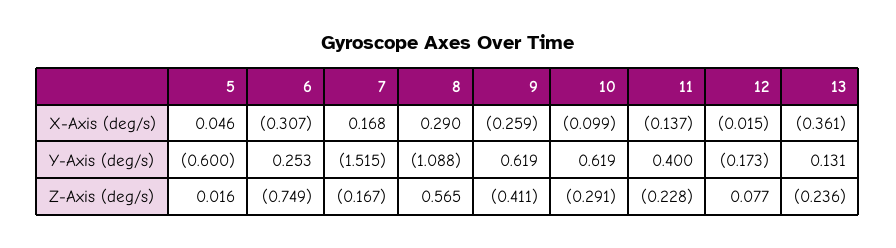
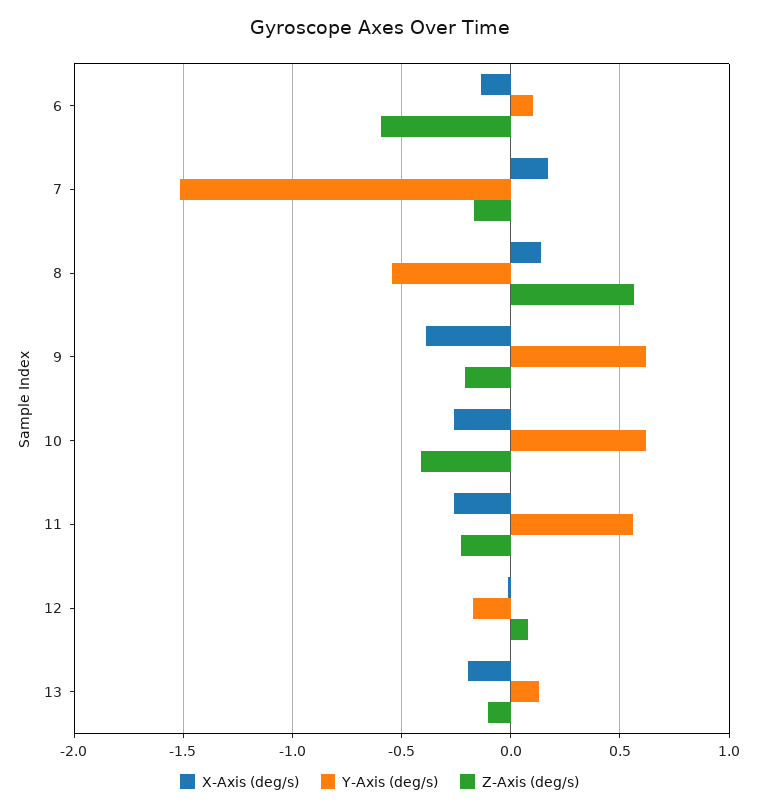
X-Axis (deg/s), 5: 0.046 -> none
X-Axis (deg/s), 6: -0.307 -> -0.15
X-Axis (deg/s), 8: 0.29 -> 0.15
X-Axis (deg/s), 9: -0.259 -> -0.4
X-Axis (deg/s), 10: -0.099 -> -0.25
X-Axis (deg/s), 11: -0.137 -> -0.25
X-Axis (deg/s), 13: -0.361 -> -0.2
Y-Axis (deg/s), 5: -0.6 -> none
Y-Axis (deg/s), 6: 0.253 -> 0.1
Y-Axis (deg/s), 8: -1.088 -> -0.55
Y-Axis (deg/s), 11: 0.4 -> 0.55
Z-Axis (deg/s), 5: 0.016 -> none
Z-Axis (deg/s), 6: -0.749 -> -0.6
Z-Axis (deg/s), 9: -0.411 -> -0.2
Z-Axis (deg/s), 10: -0.291 -> -0.4
Z-Axis (deg/s), 13: -0.236 -> -0.1

